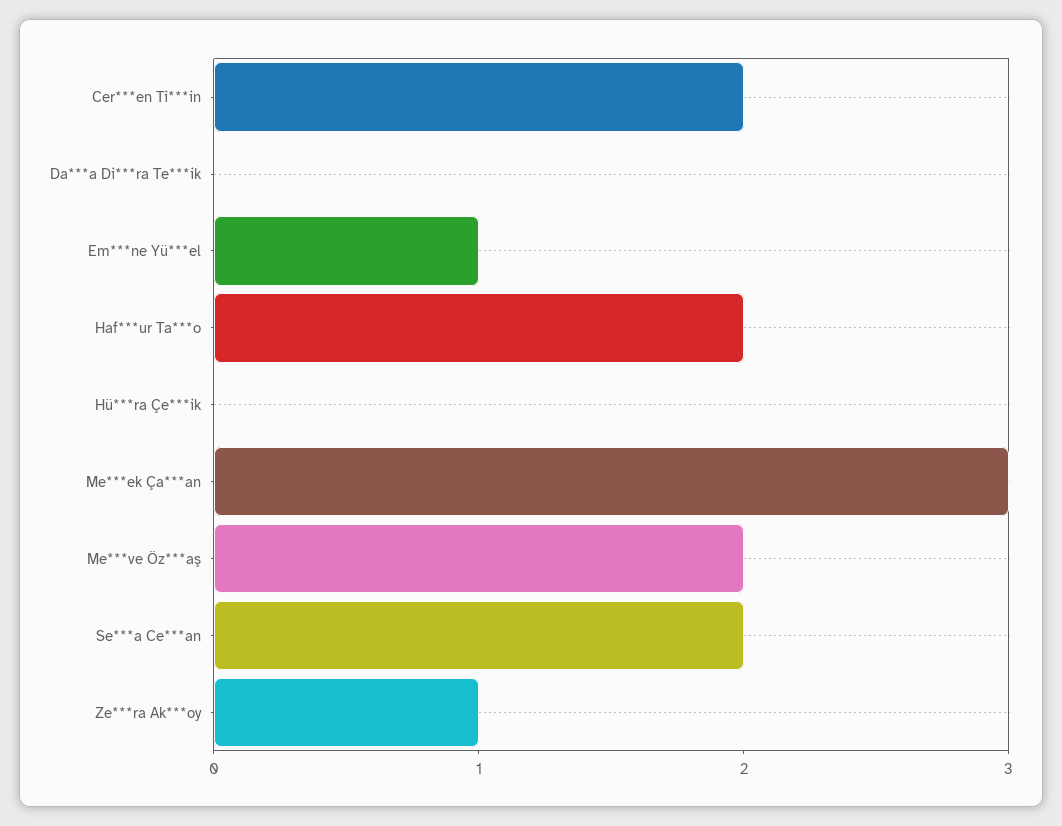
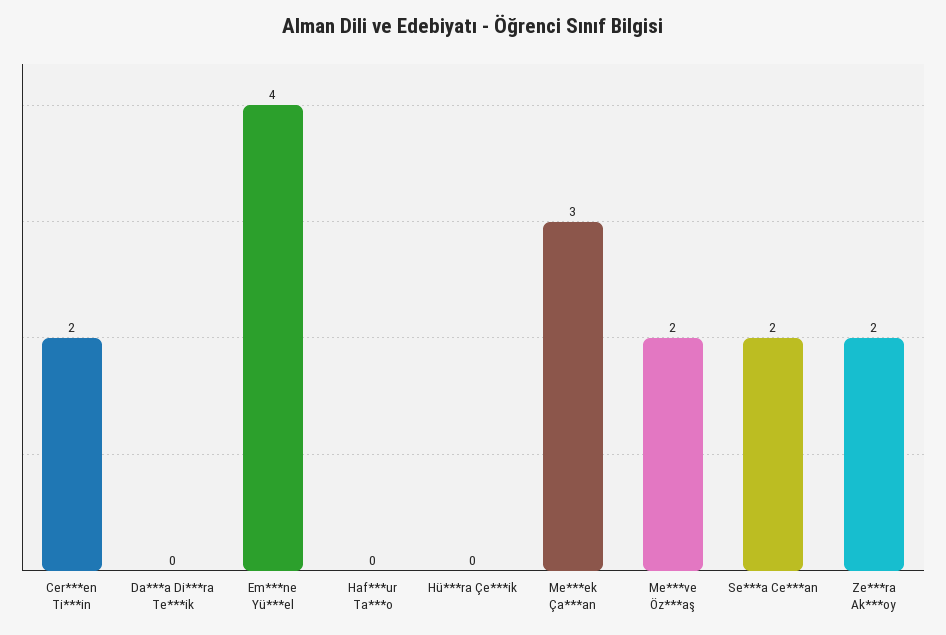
Em***ne Yü***el: 1 -> 4
Haf***ur Ta***o: 2 -> 0
Ze***ra Ak***oy: 1 -> 2

